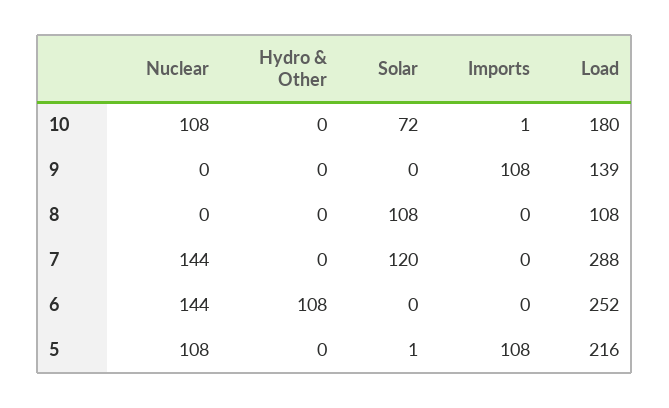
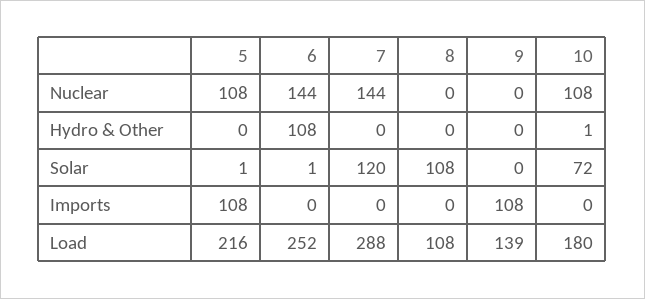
Hydro & Other, 10: 0 -> 1
Imports, 10: 1 -> 0
Solar, 6: 0 -> 1

